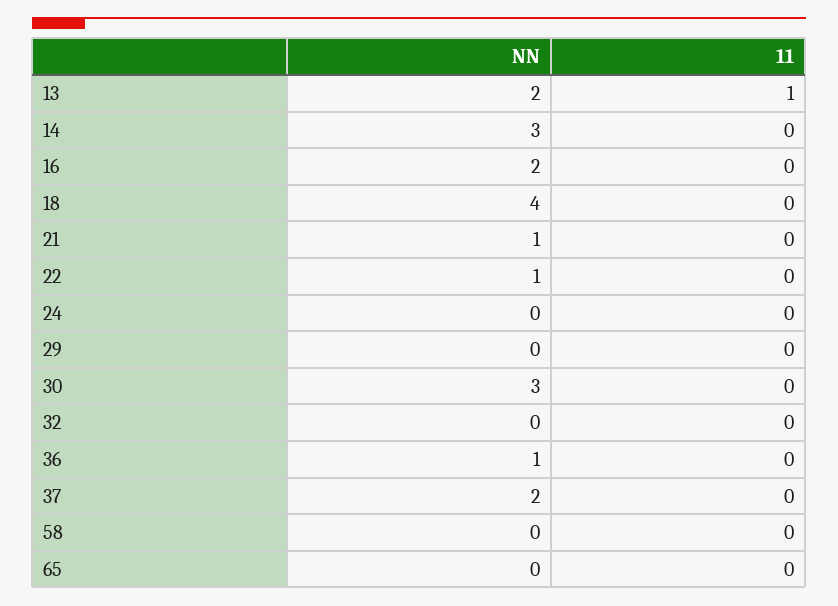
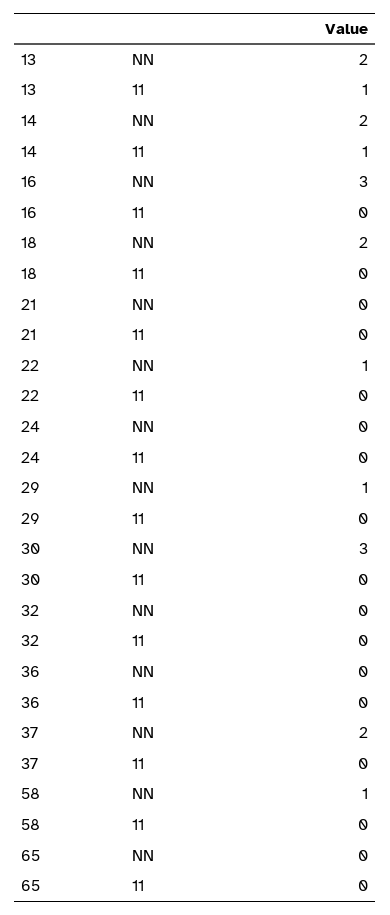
NN, 14: 3 -> 2
11, 14: 0 -> 1
NN, 16: 2 -> 3
NN, 18: 4 -> 2
NN, 21: 1 -> 0
NN, 29: 0 -> 1
NN, 36: 1 -> 0
NN, 58: 0 -> 1

